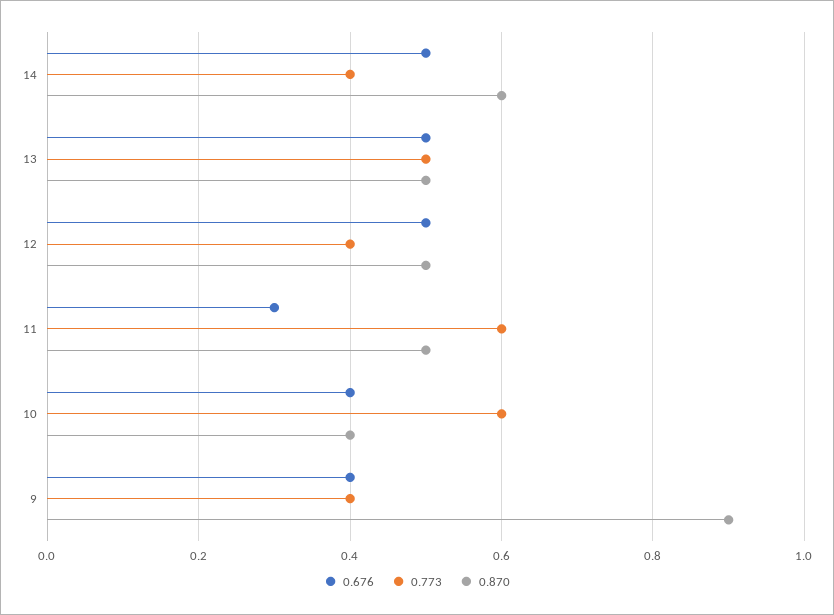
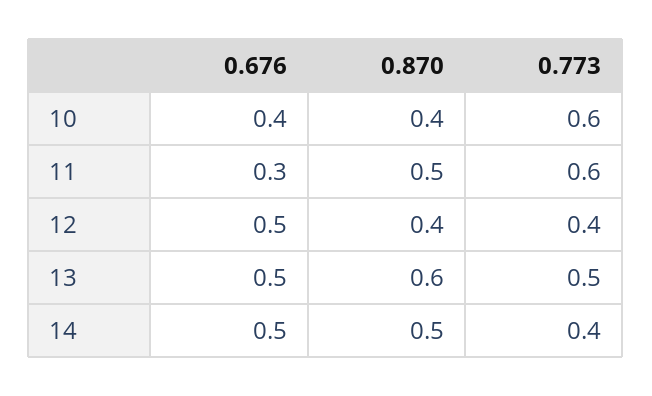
0.870, 14: 0.6 -> 0.5
0.870, 13: 0.5 -> 0.6
0.870, 12: 0.5 -> 0.4
0.676, 9: 0.4 -> none
0.773, 9: 0.4 -> none
0.870, 9: 0.9 -> none

